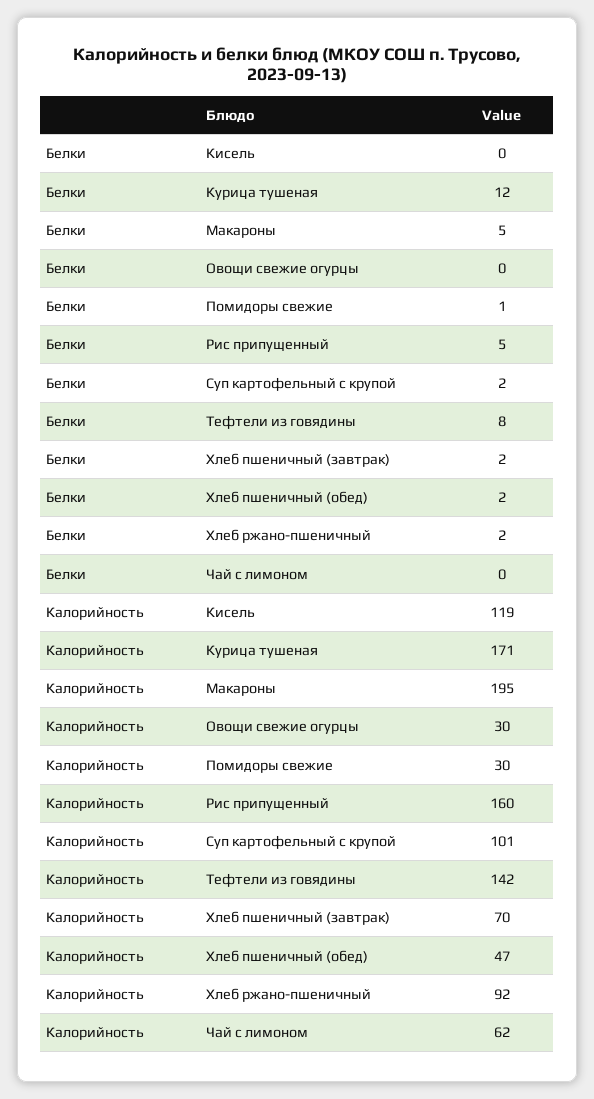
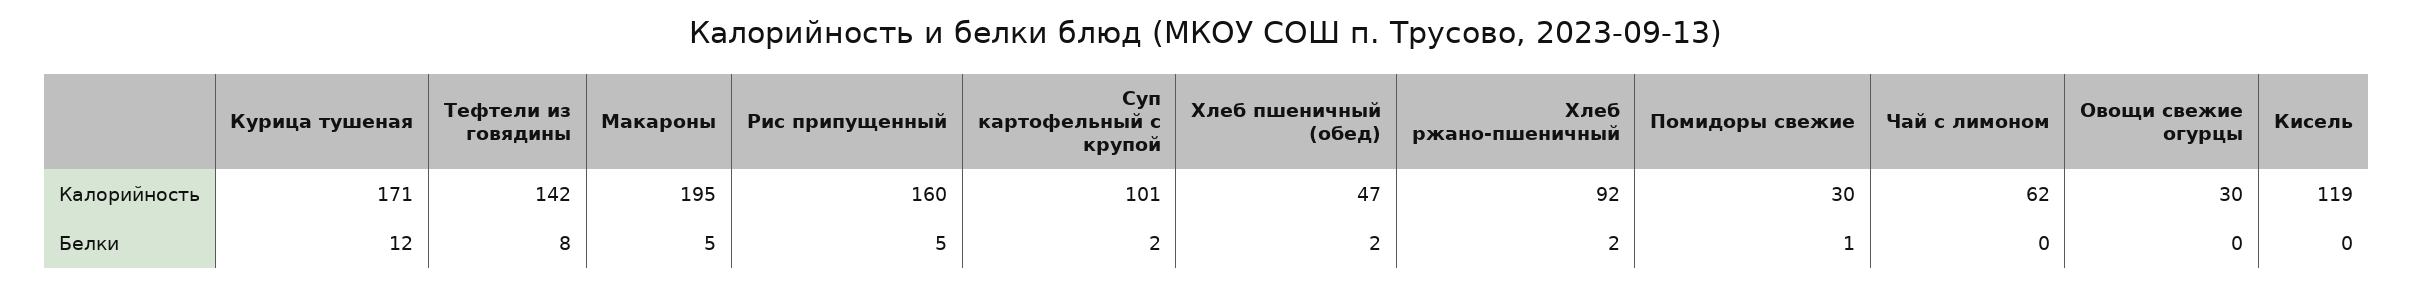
Белки, Хлеб пшеничный (завтрак): 2 -> none
Калорийность, Хлеб пшеничный (завтрак): 70 -> none

